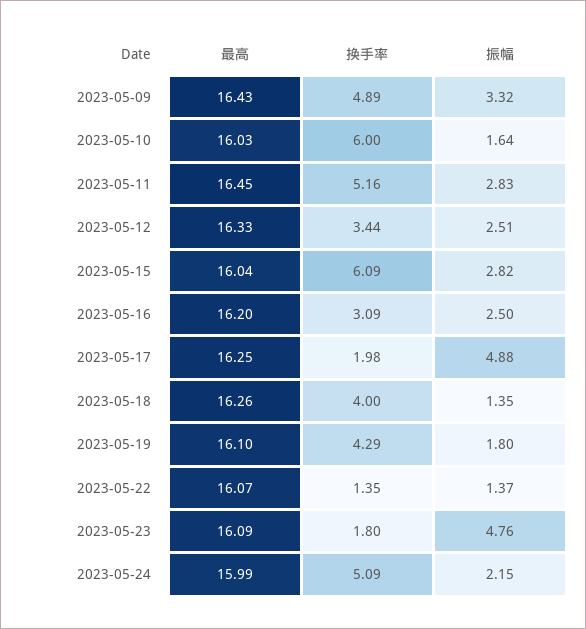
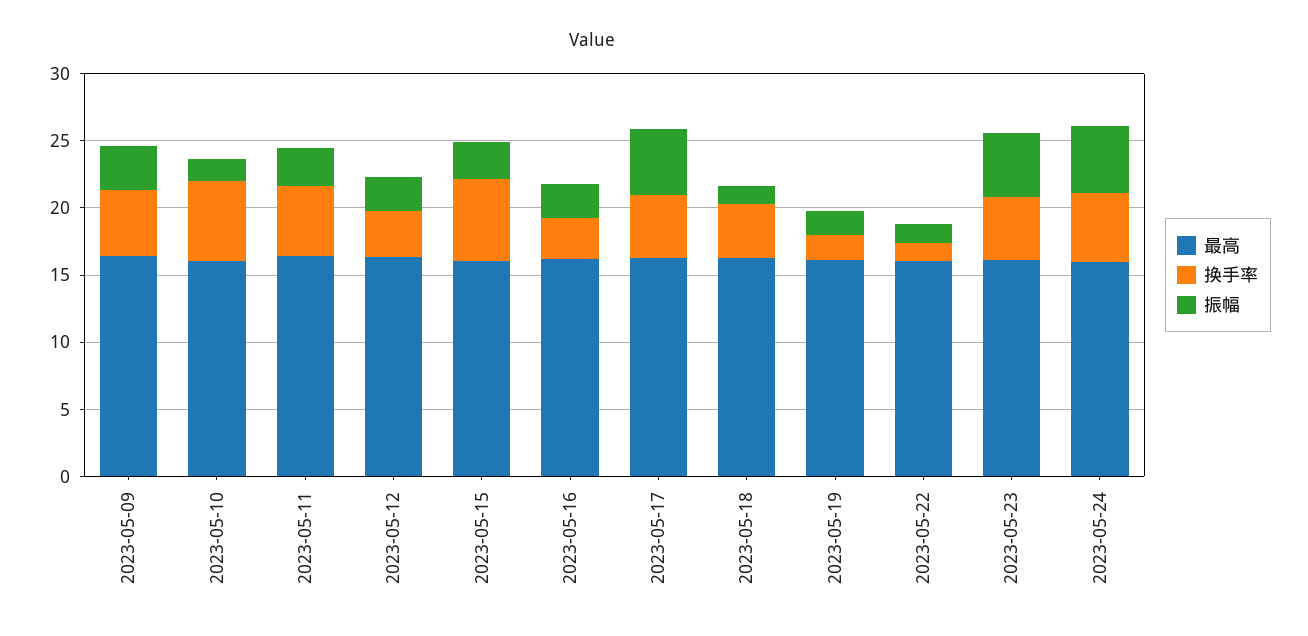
换手率, 2023-05-17: 1.98 -> 5
换手率, 2023-05-19: 4.29 -> 2
换手率, 2023-05-23: 1.8 -> 5
振幅, 2023-05-24: 2.15 -> 5

